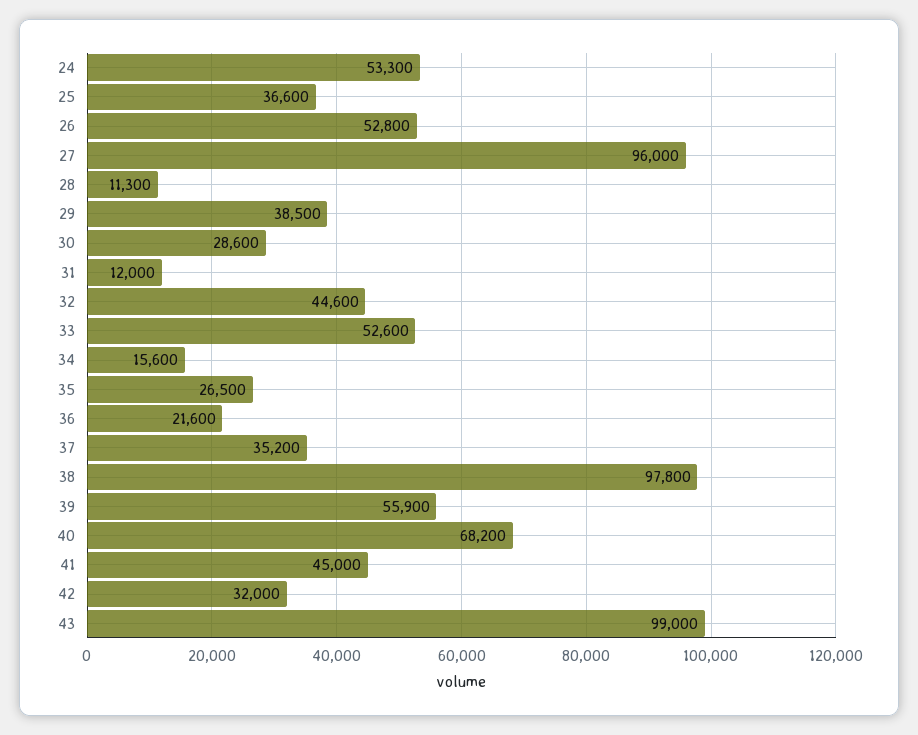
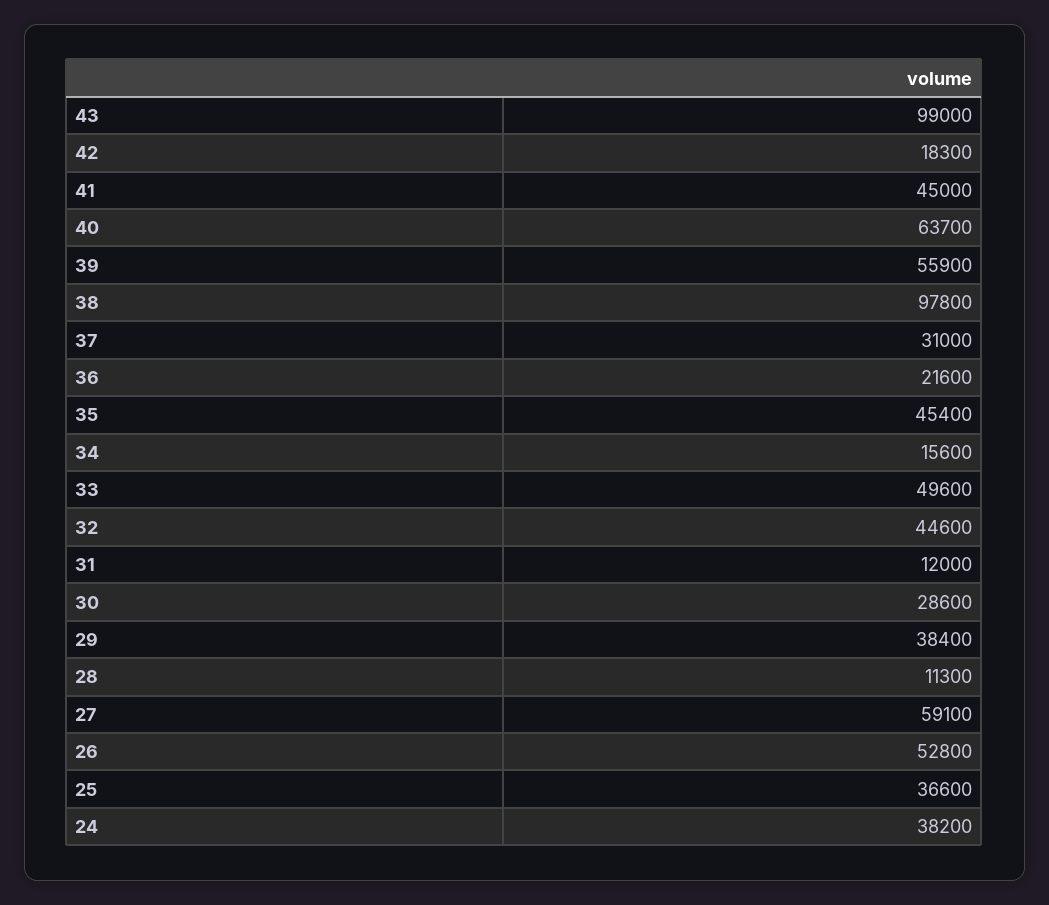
24: 53300 -> 38200
27: 96000 -> 59100
29: 38500 -> 38400
33: 52600 -> 49600
35: 26500 -> 45400
37: 35200 -> 31000
40: 68200 -> 63700
42: 32000 -> 18300

